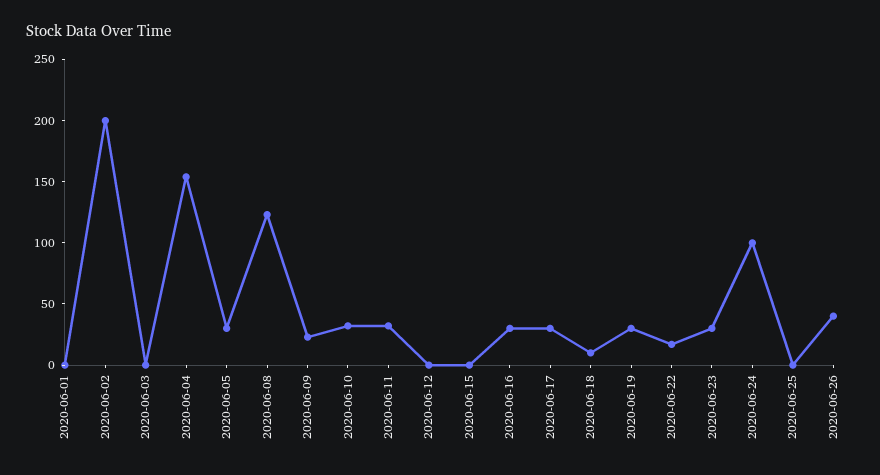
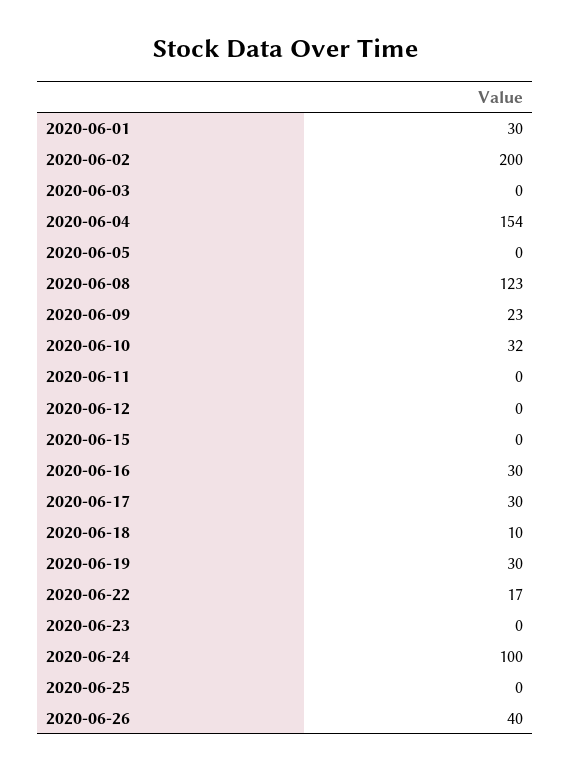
2020-06-01: 0 -> 30
2020-06-05: 30 -> 0
2020-06-11: 30 -> 0
2020-06-23: 30 -> 0

